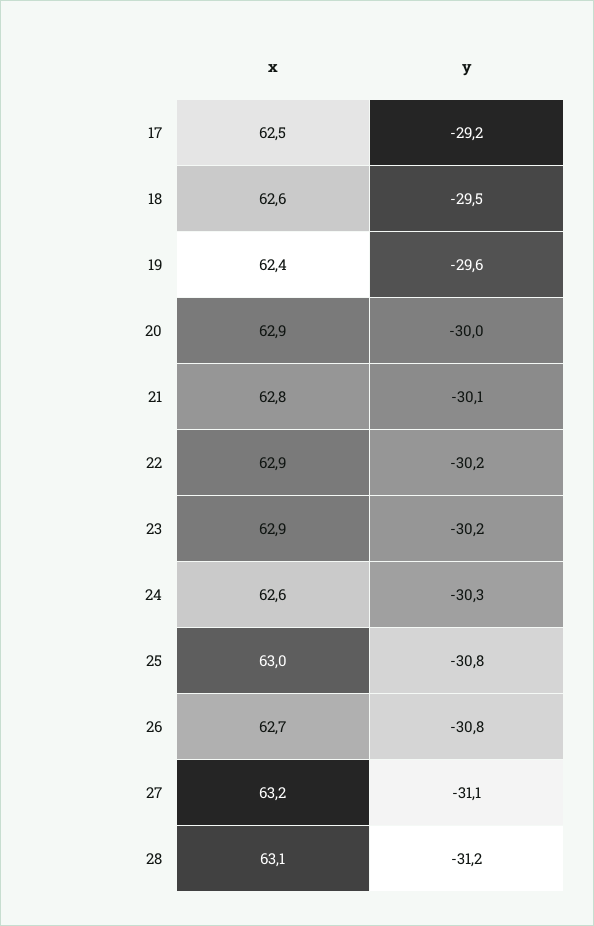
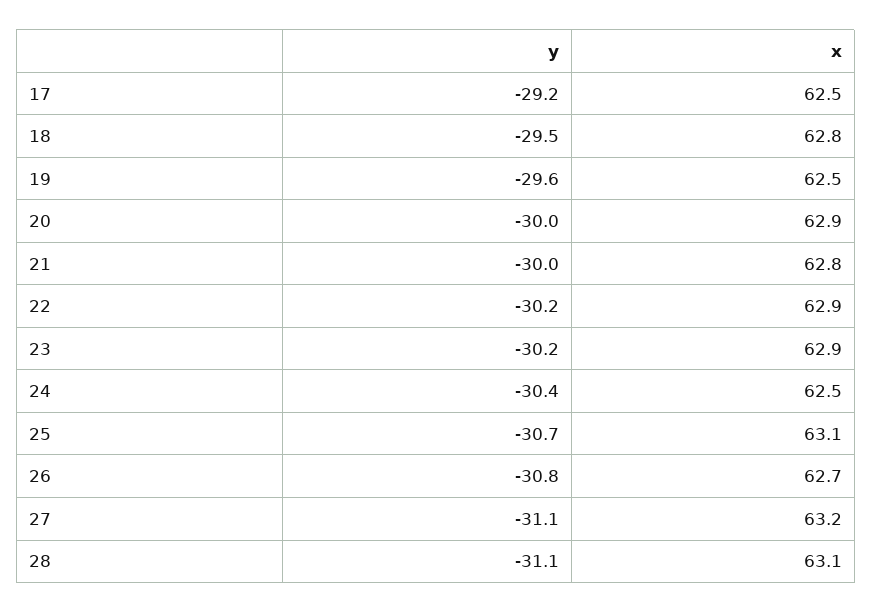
x, 18: 62.6 -> 62.8
x, 19: 62.4 -> 62.5
y, 21: -30.1 -> -30
x, 24: 62.6 -> 62.5
y, 24: -30.3 -> -30.4
x, 25: 63 -> 63.1
y, 25: -30.8 -> -30.7
y, 28: -31.2 -> -31.1

